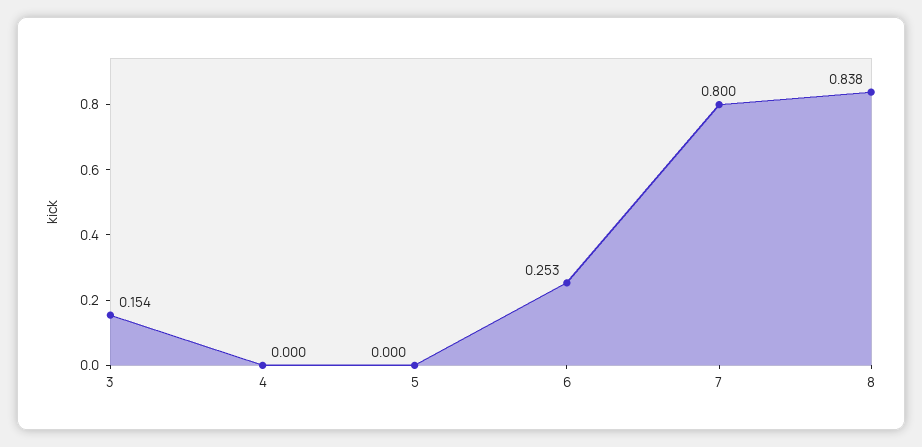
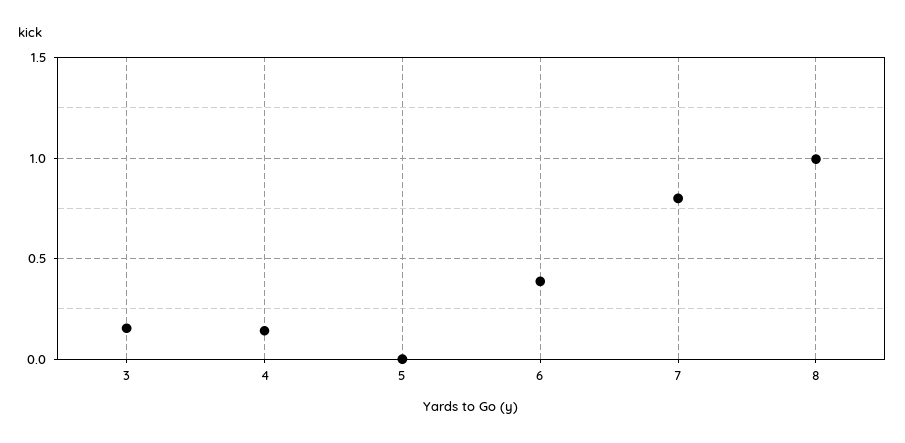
4: 0 -> 0.15
6: 0.253 -> 0.4
8: 0.838 -> 1

